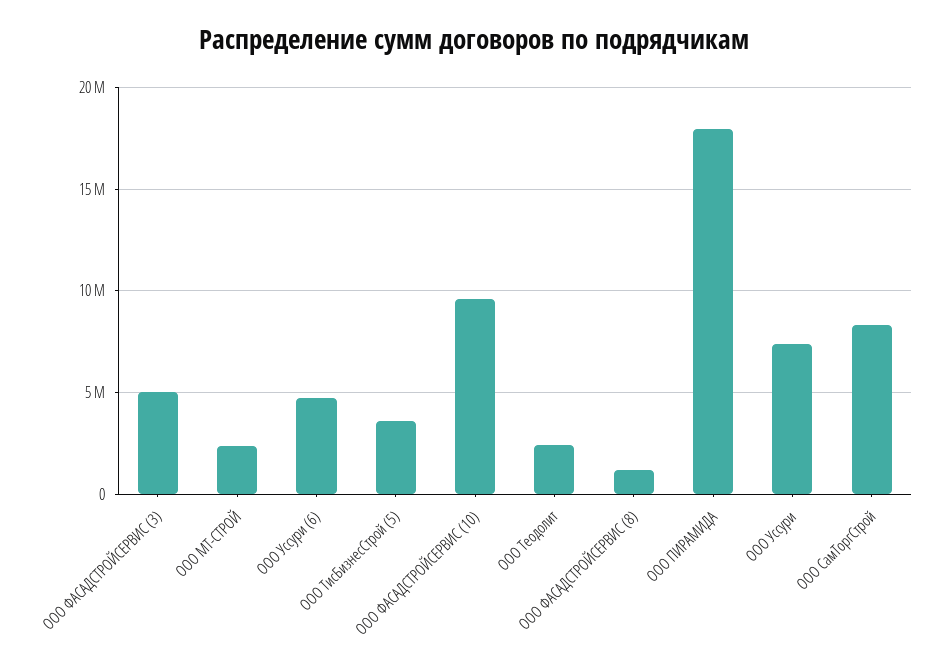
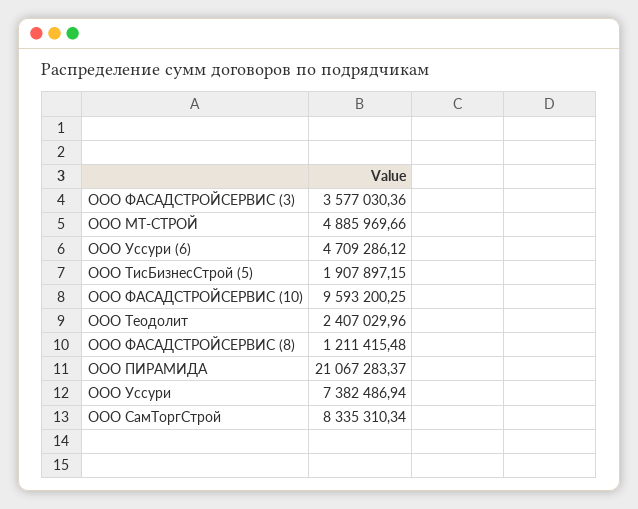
ООО ФАСАДСТРОЙСЕРВИС (3): 5000000 -> 3577030.36
ООО МТ-СТРОЙ: 2500000 -> 4885969.66
ООО ТисБизнесСтрой (5): 3500000 -> 1907897.15
ООО ПИРАМИДА: 18000000 -> 21067283.37

